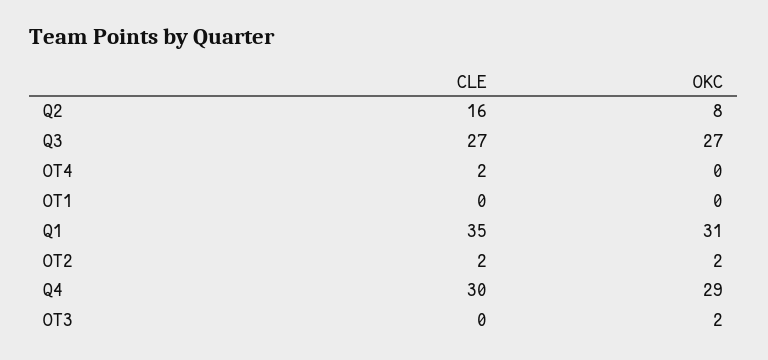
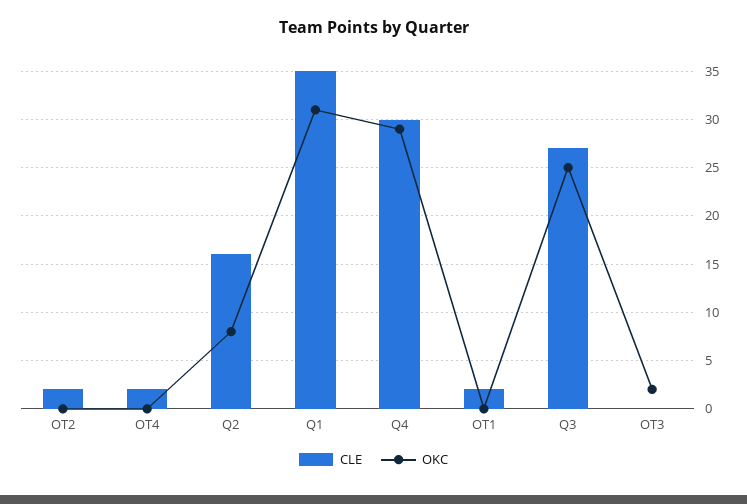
OKC, Q3: 27 -> 25
CLE, OT1: 0 -> 2
OKC, OT2: 2 -> 0

